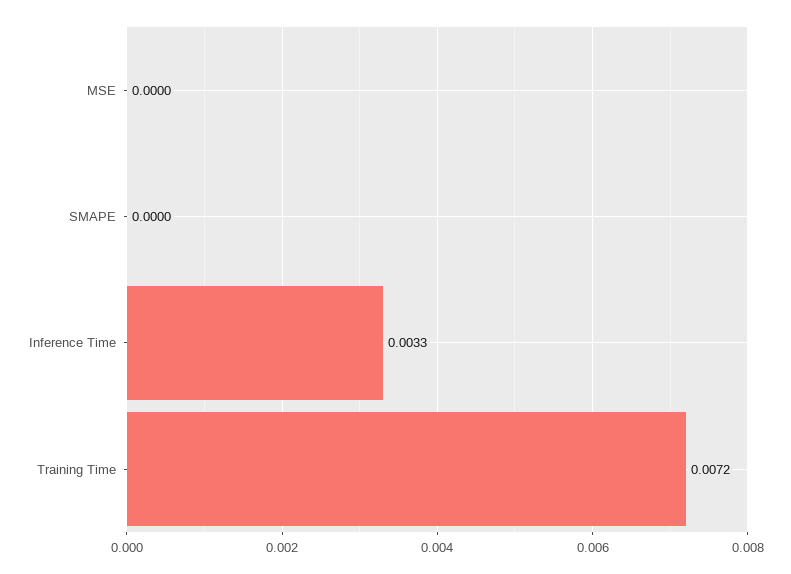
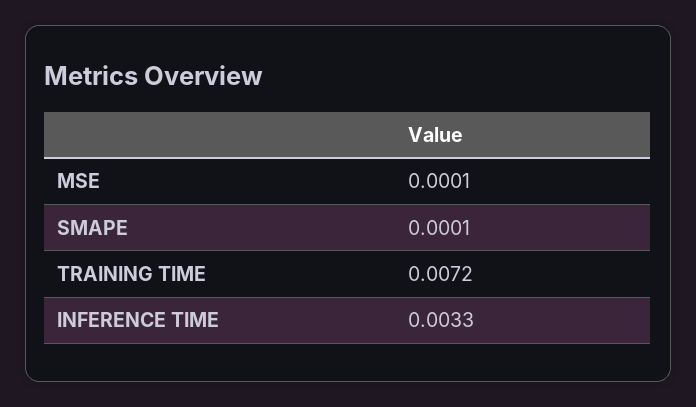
MSE: 0 -> 0.0001
SMAPE: 0 -> 0.0001

